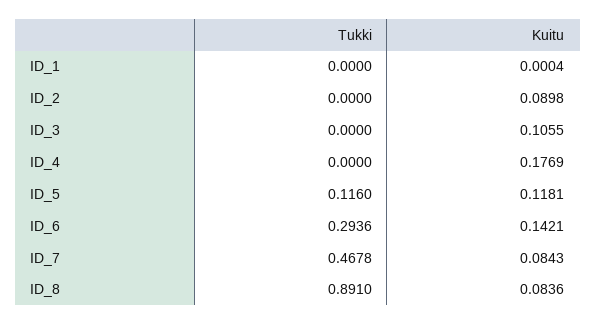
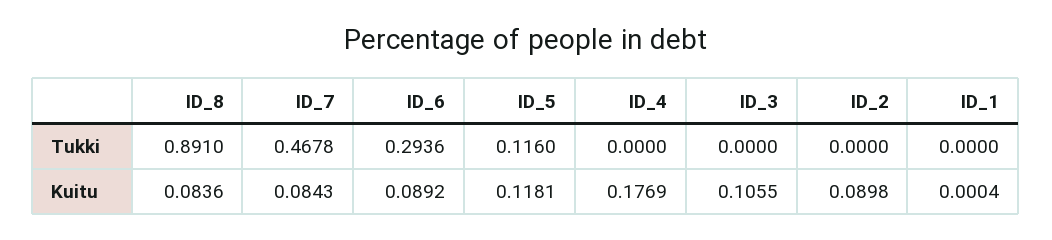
Kuitu, ID_6: 0.1421 -> 0.0892

